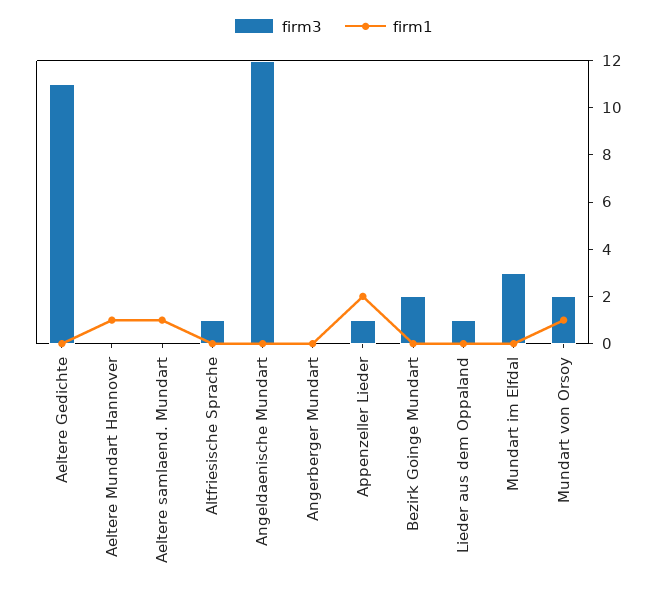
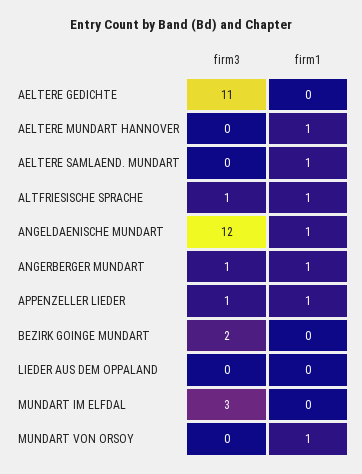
firm1, Altfriesische Sprache: 0 -> 1
firm1, Angeldaenische Mundart: 0 -> 1
firm3, Angerberger Mundart: 0 -> 1
firm1, Angerberger Mundart: 0 -> 1
firm1, Appenzeller Lieder: 2 -> 1
firm3, Lieder aus dem Oppaland: 1 -> 0
firm3, Mundart von Orsoy: 2 -> 0

